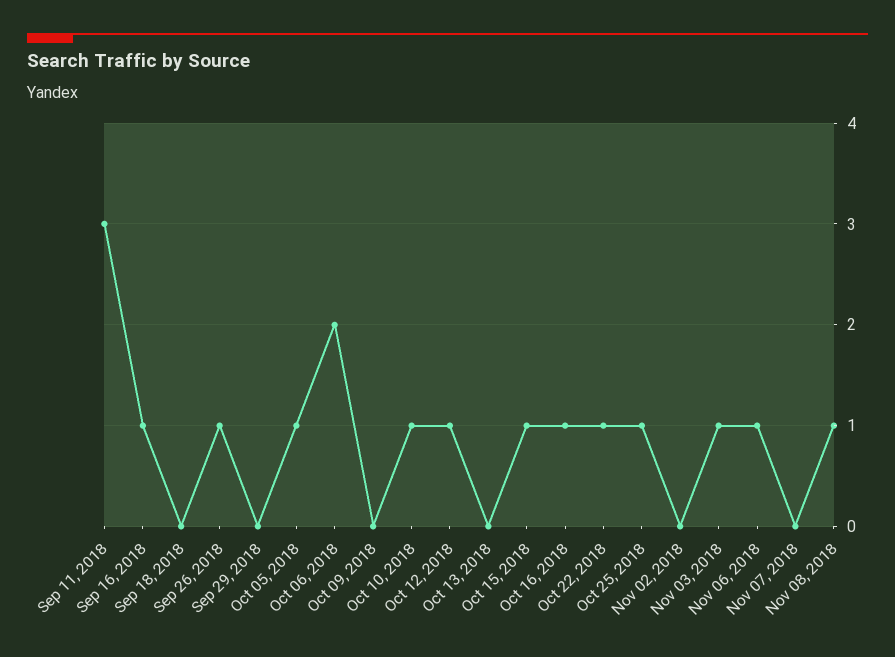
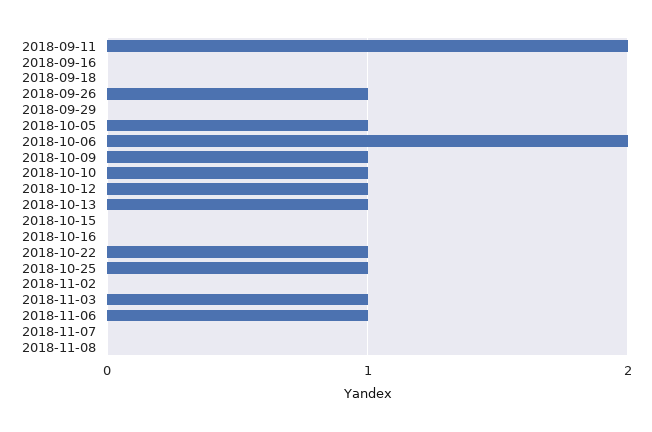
Sep 11, 2018: 3 -> 2
Sep 16, 2018: 1 -> 0
Oct 09, 2018: 0 -> 1
Oct 13, 2018: 0 -> 1
Oct 15, 2018: 1 -> 0
Oct 16, 2018: 1 -> 0
Nov 08, 2018: 1 -> 0

